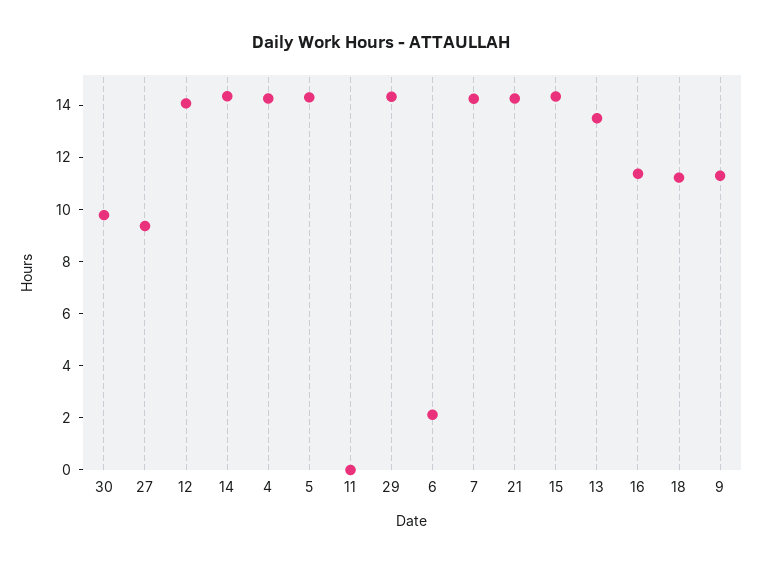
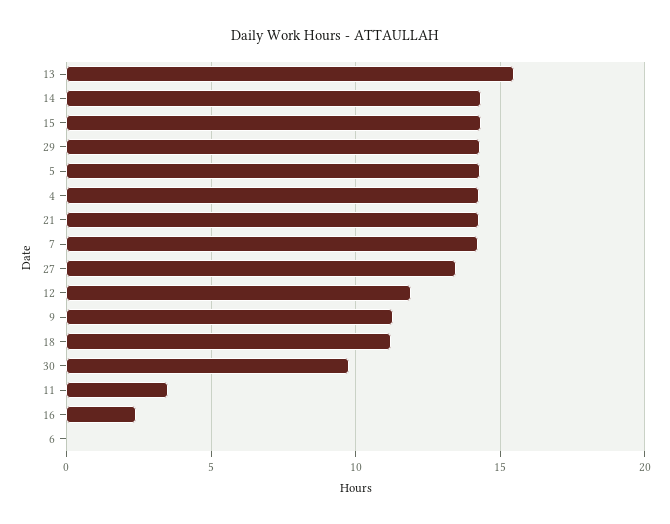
27: 9.5 -> 13.5
12: 14 -> 12
11: 0 -> 3.5
6: 2 -> 0
13: 13.5 -> 15.5
16: 11.5 -> 2.5

